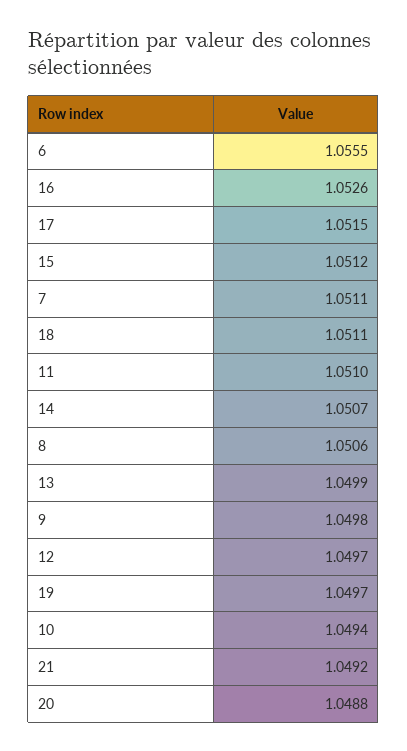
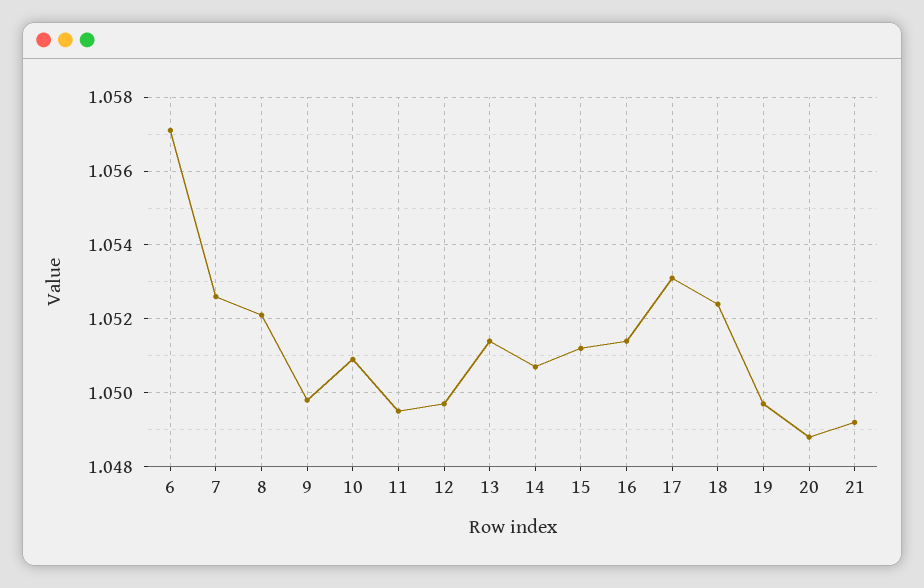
6: 1.0555 -> 1.057
16: 1.0526 -> 1.0515
17: 1.0515 -> 1.053
7: 1.0511 -> 1.0525
18: 1.0511 -> 1.0525
11: 1.051 -> 1.0495
8: 1.0506 -> 1.052
13: 1.0499 -> 1.0515
10: 1.0494 -> 1.051

